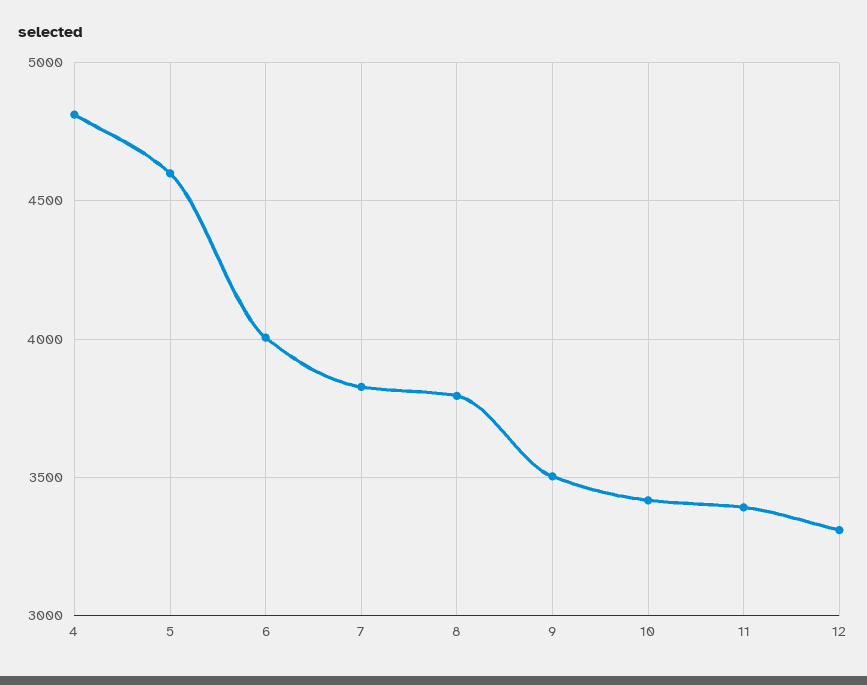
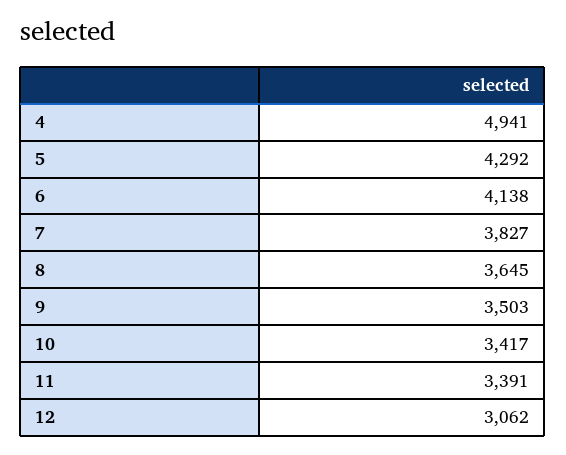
4: 4800 -> 4941
5: 4600 -> 4292
6: 4000 -> 4138
8: 3800 -> 3645
12: 3300 -> 3062

